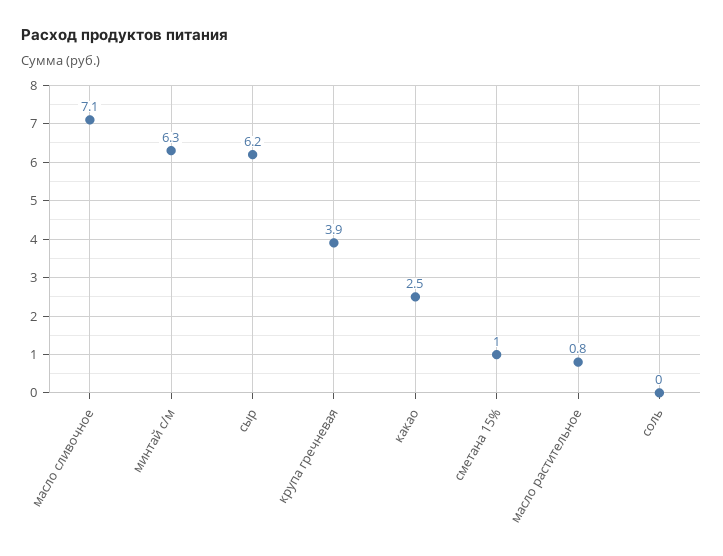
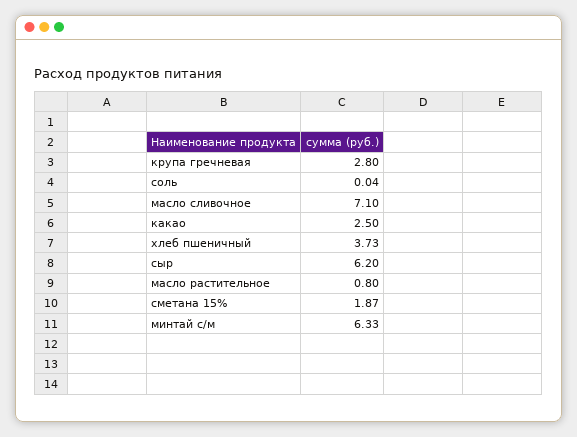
крупа гречневая: 3.9 -> 2.8
сметана 15%: 1 -> 1.87
хлеб пшеничный: none -> 3.73

